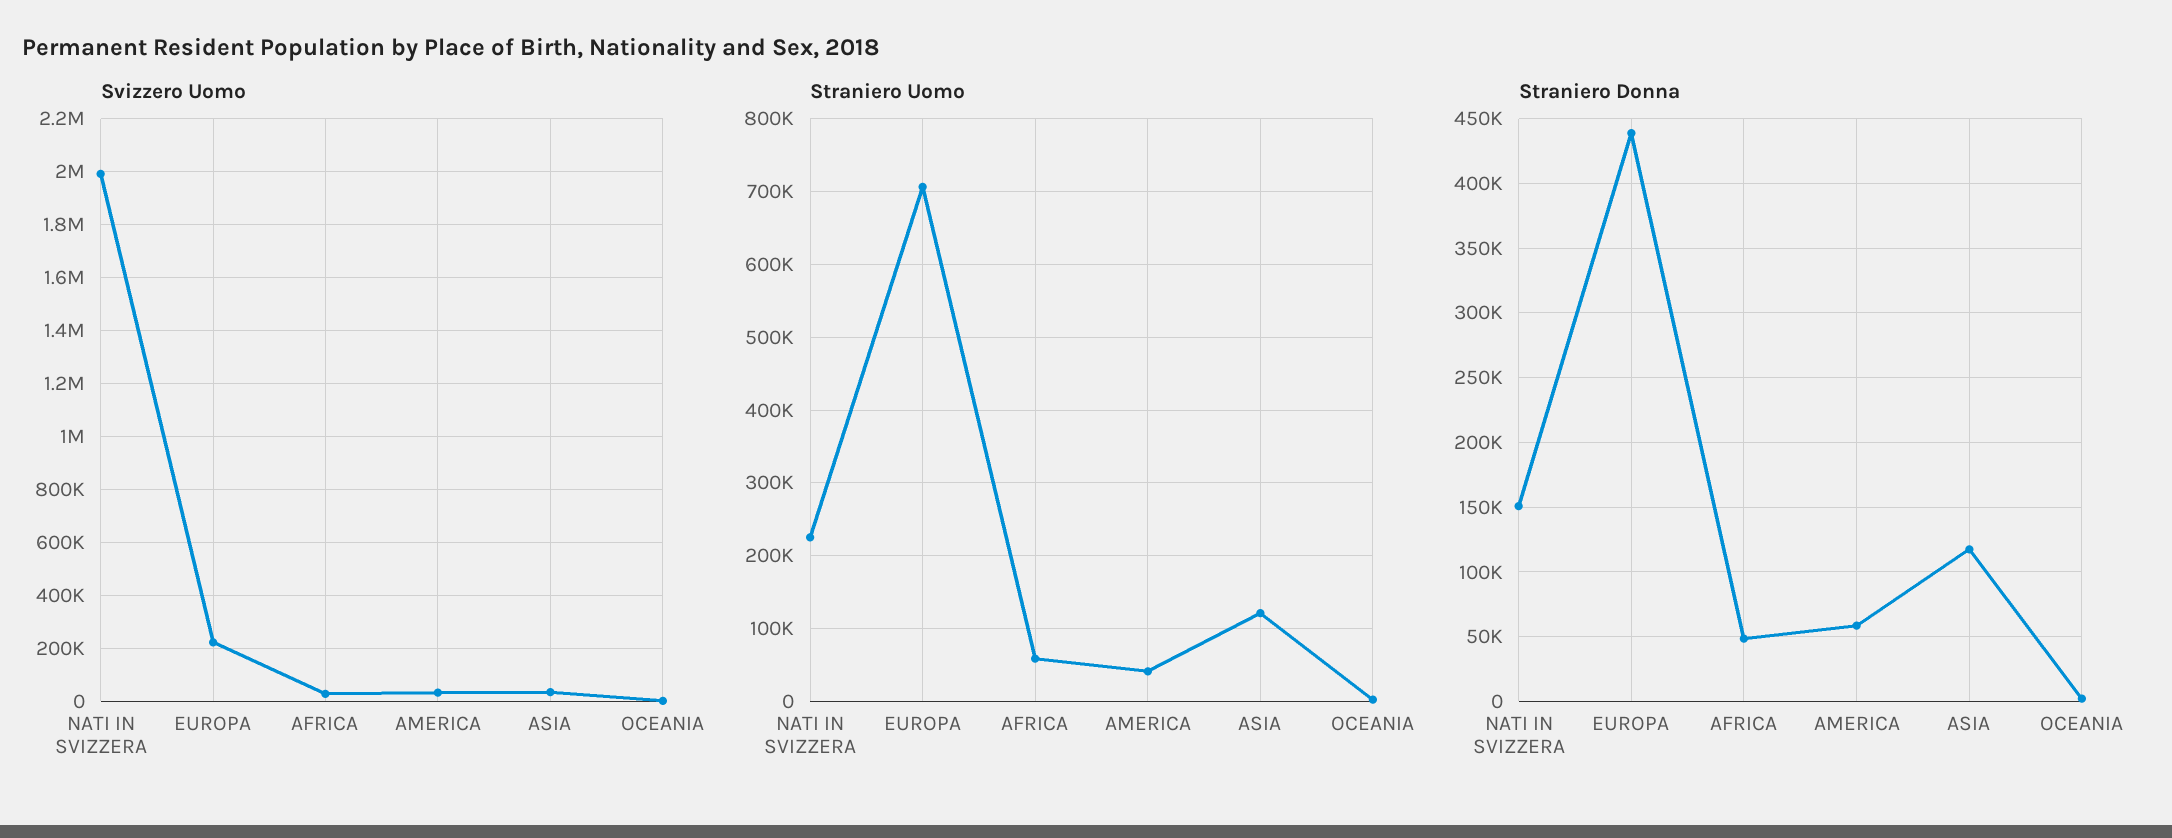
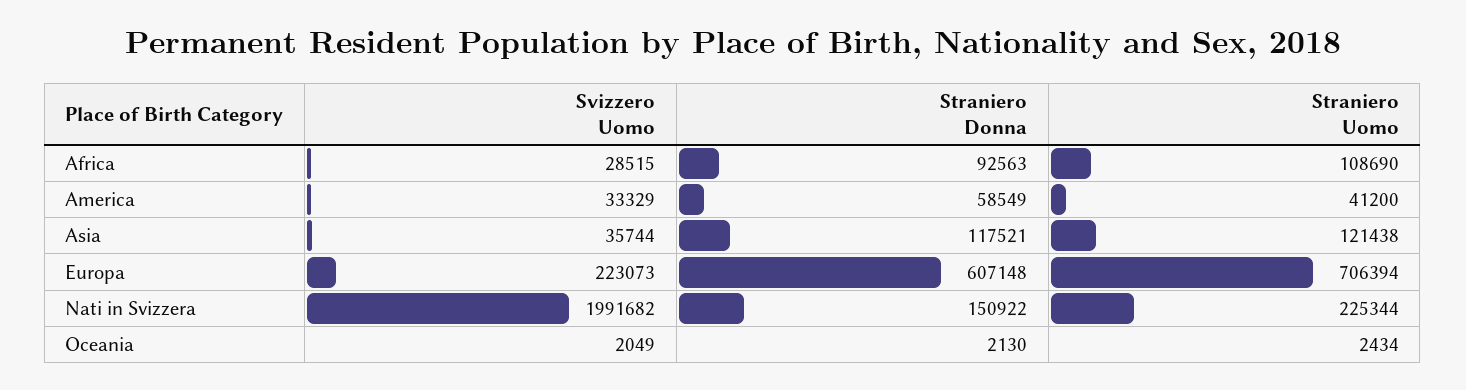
Straniero Uomo, AFRICA: 60000 -> 108690
Straniero Donna, EUROPA: 440000 -> 607148
Straniero Donna, AFRICA: 50000 -> 92563

